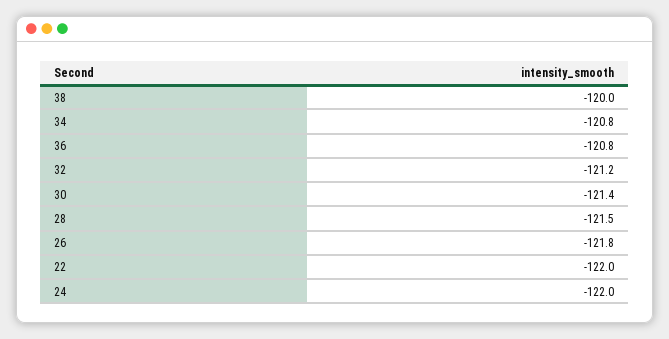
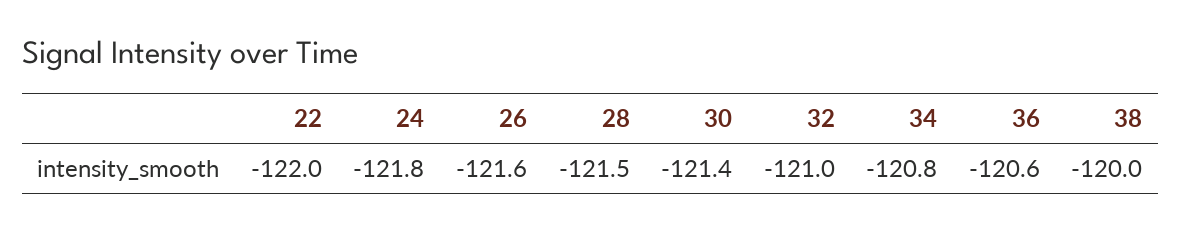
36: -120.8 -> -120.6
32: -121.2 -> -121
26: -121.8 -> -121.6
24: -122 -> -121.8

